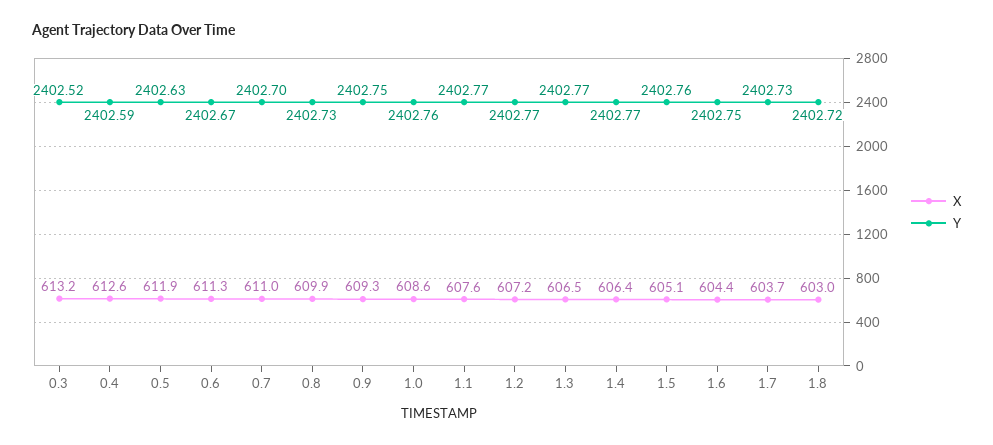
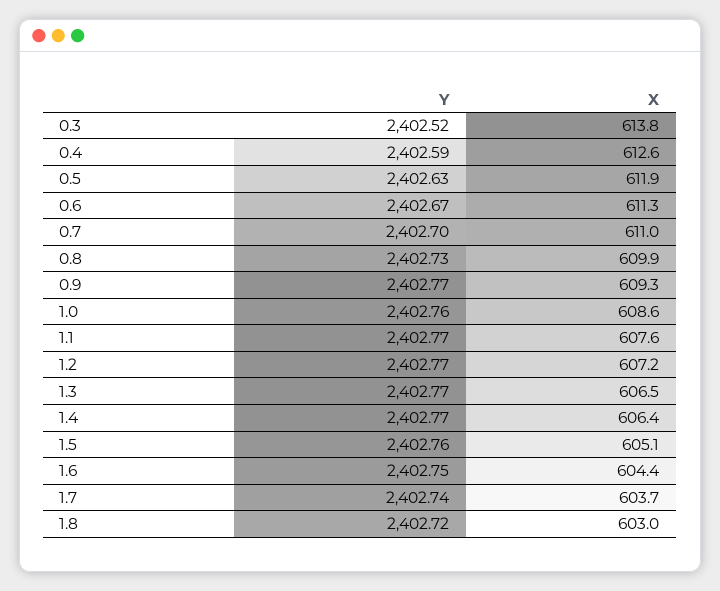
X, 0.3: 613.2 -> 613.8
Y, 0.9: 2402.75 -> 2402.77
Y, 1.7: 2402.73 -> 2402.74

